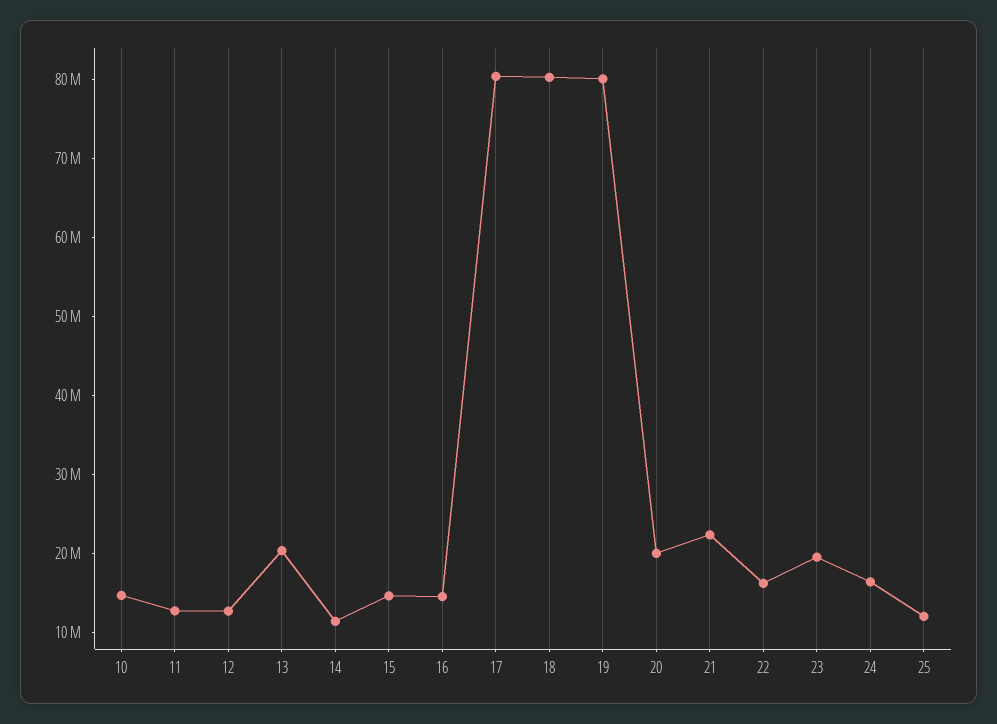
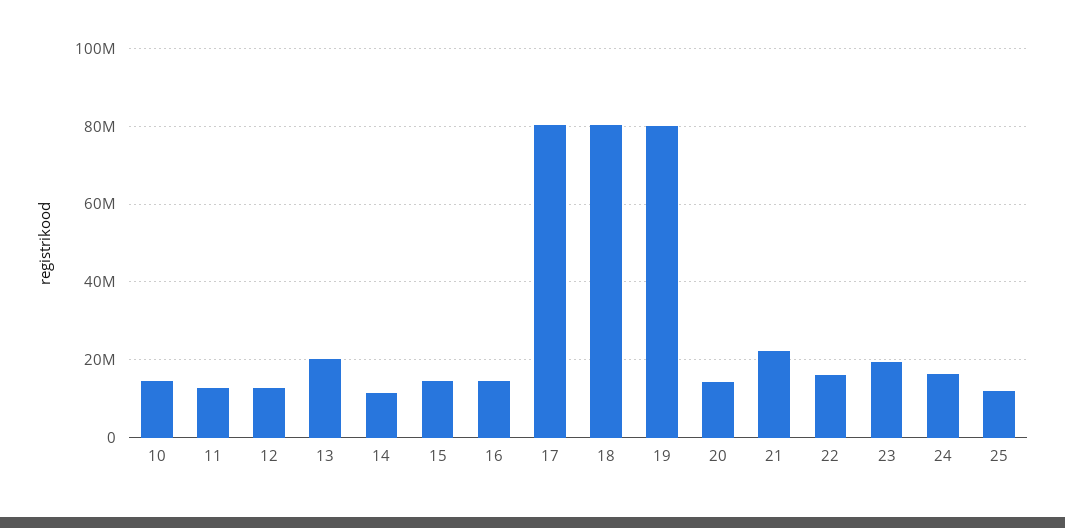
20: 20000000 -> 14000000

